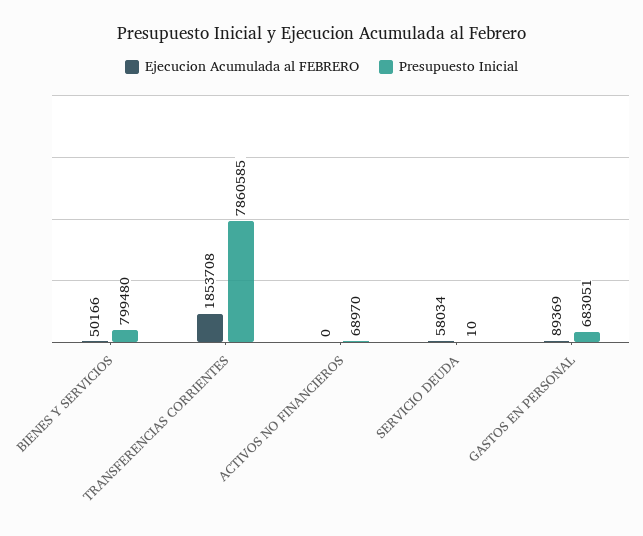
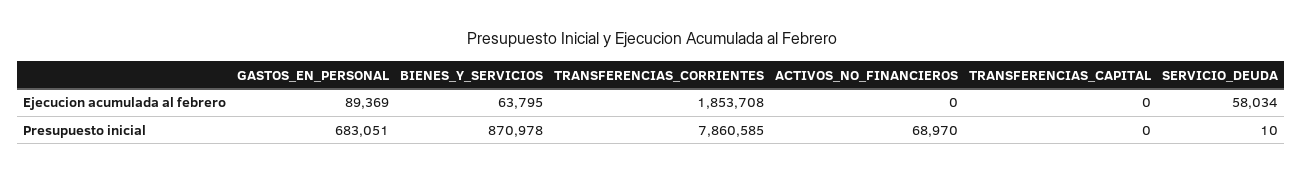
Ejecucion Acumulada al FEBRERO, BIENES Y SERVICIOS: 50166 -> 63795
Presupuesto Inicial, BIENES Y SERVICIOS: 799480 -> 870978
Ejecucion Acumulada al FEBRERO, TRANSFERENCIAS_CAPITAL: none -> 0
Presupuesto Inicial, TRANSFERENCIAS_CAPITAL: none -> 0

